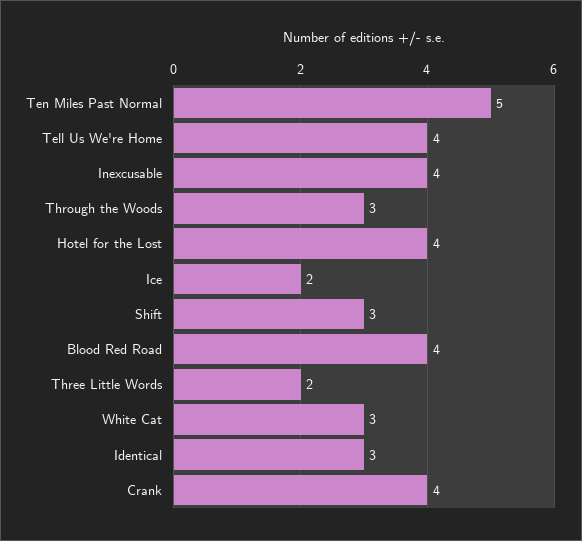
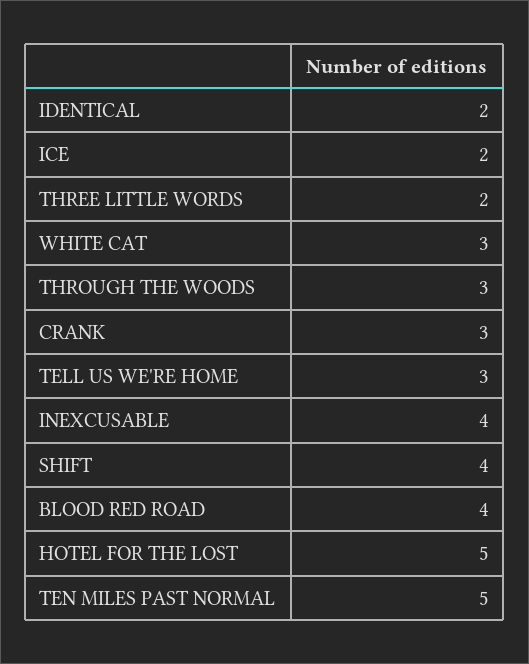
Tell Us We're Home: 4 -> 3
Hotel for the Lost: 4 -> 5
Shift: 3 -> 4
Identical: 3 -> 2
Crank: 4 -> 3

